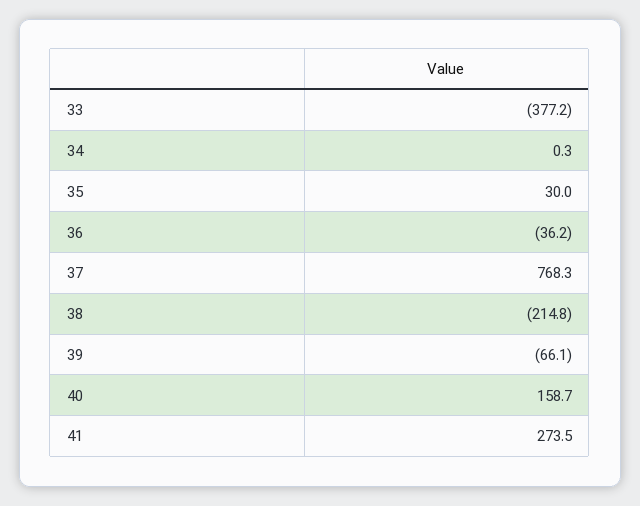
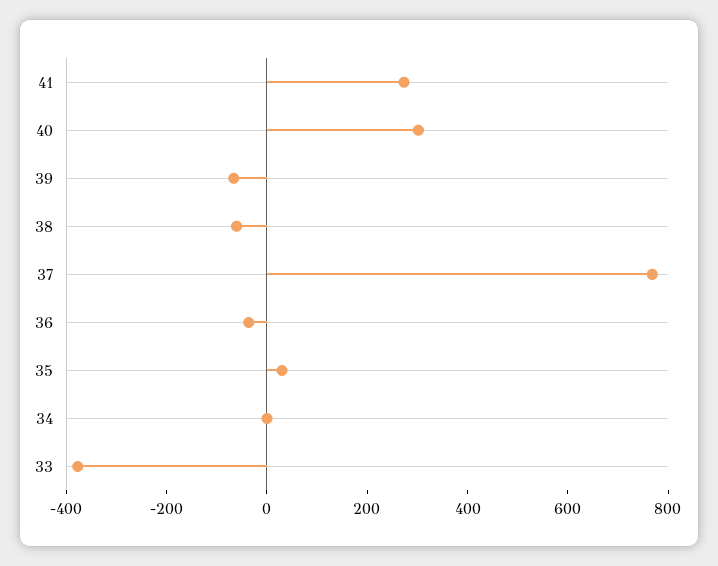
38: -214.8 -> -50
40: 158.7 -> 300

